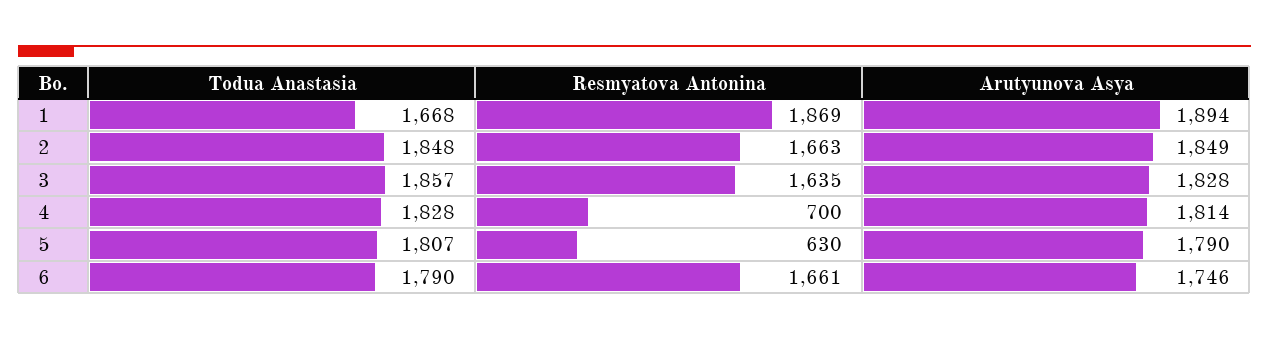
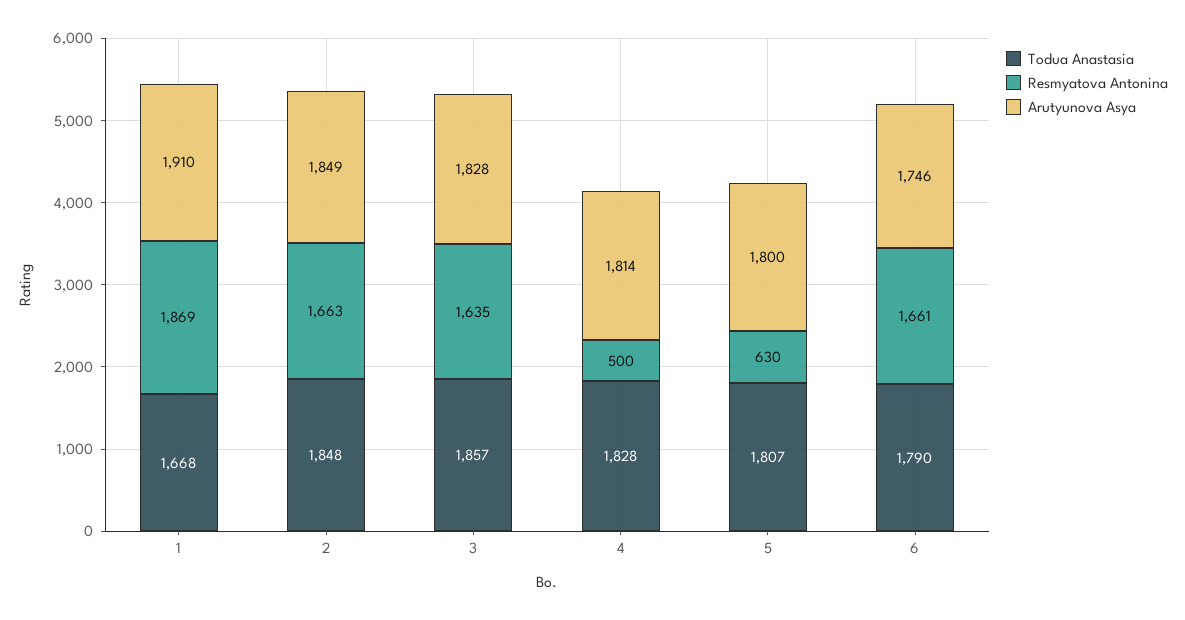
Arutyunova Asya, 1: 1894 -> 1910
Resmyatova Antonina, 4: 700 -> 500
Arutyunova Asya, 5: 1790 -> 1800

